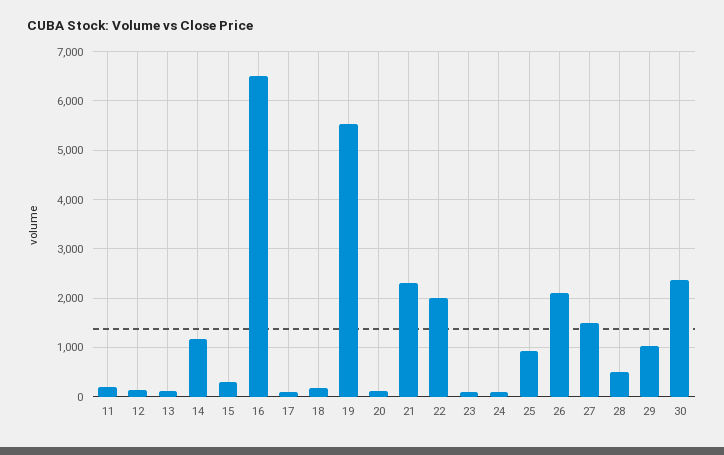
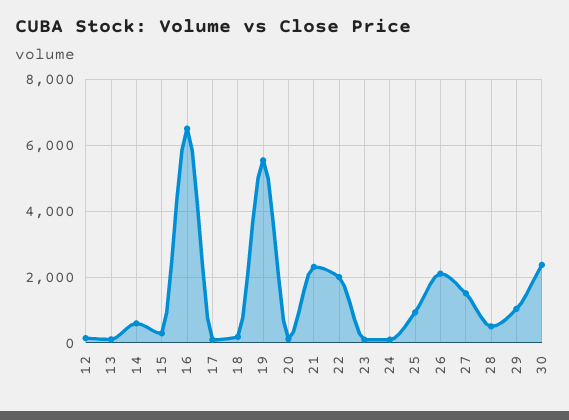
11: 200 -> none
14: 1200 -> 600

